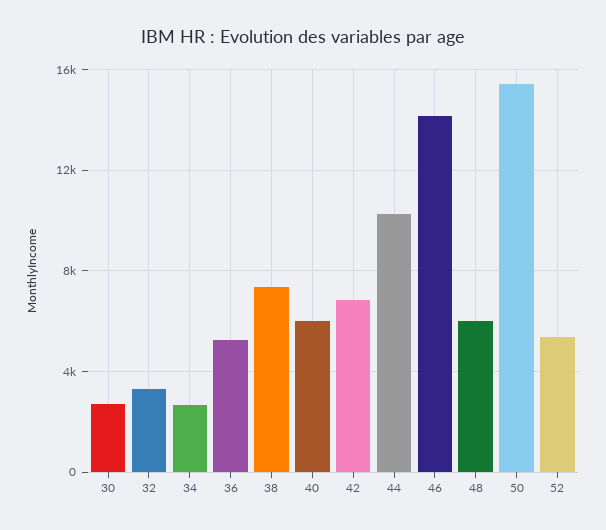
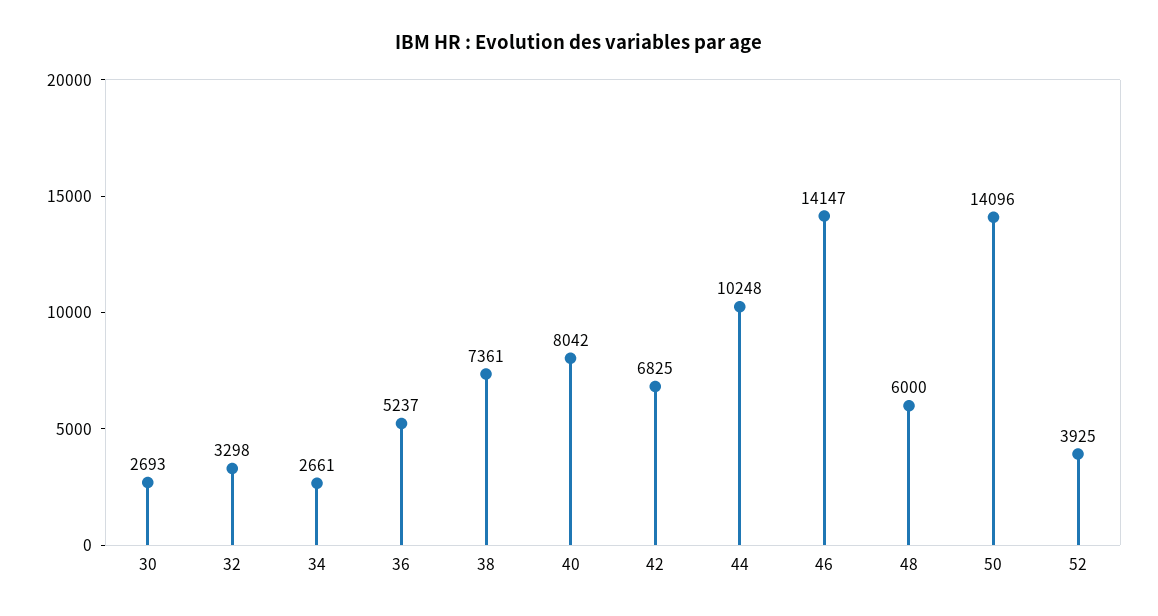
40: 6000 -> 8042
50: 15500 -> 14096
52: 5500 -> 3925

